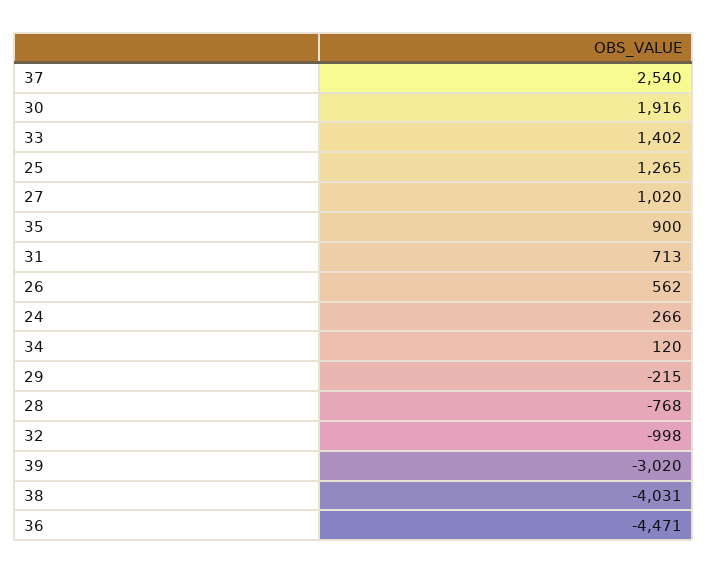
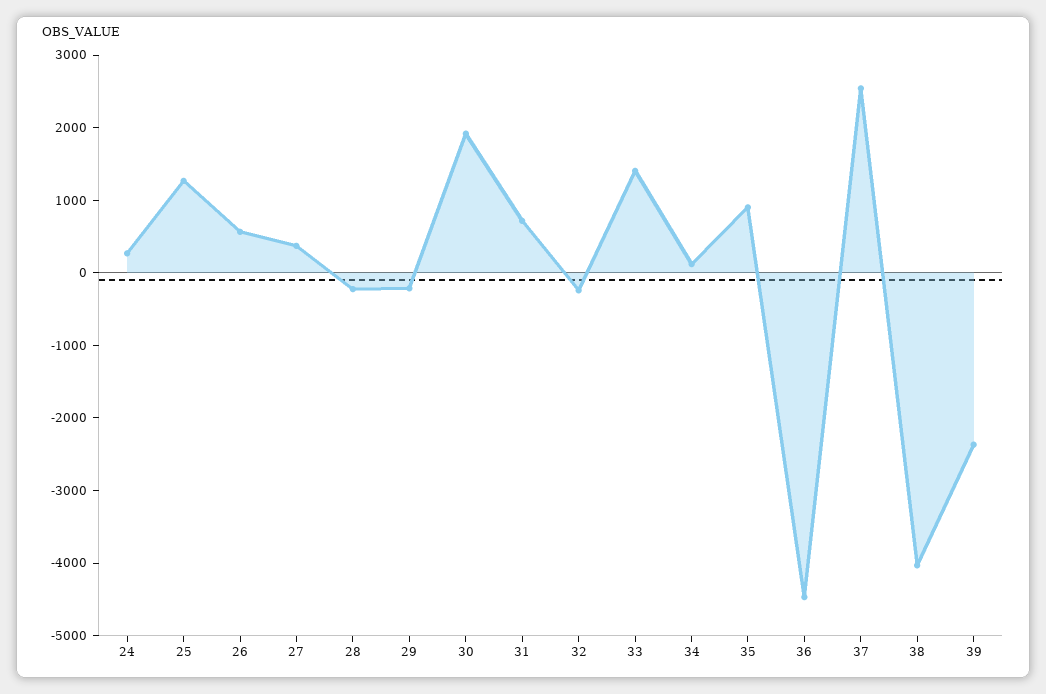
27: 1020 -> 400
28: -768 -> -200
32: -998 -> -200
39: -3020 -> -2400

